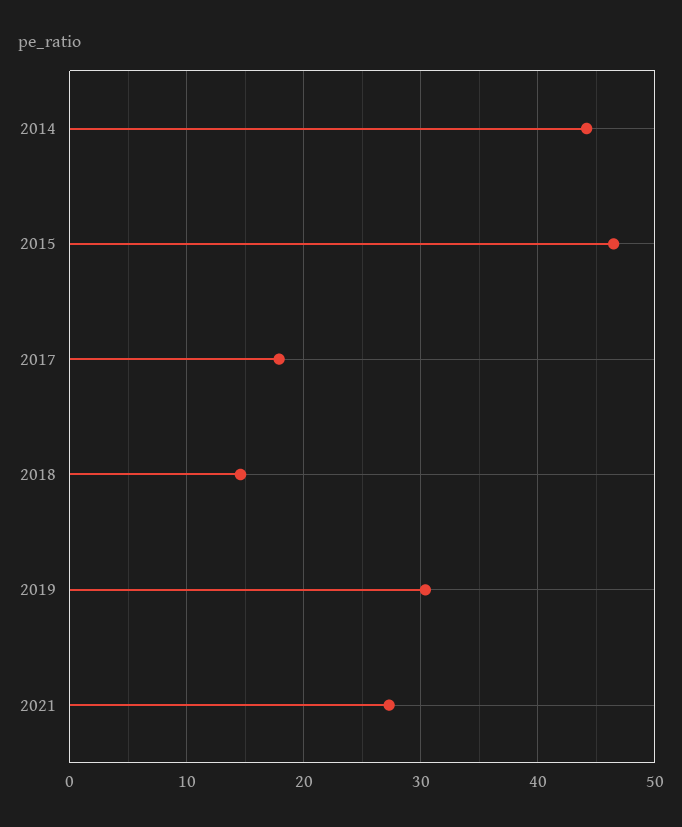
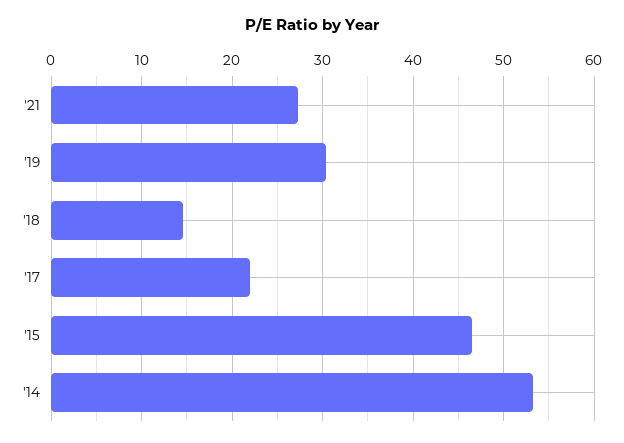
2014: 44 -> 53
2017: 18 -> 22

